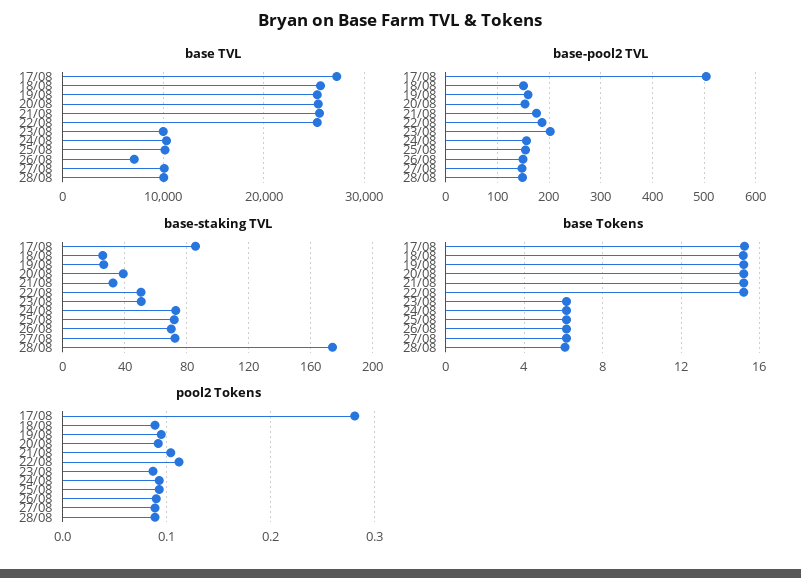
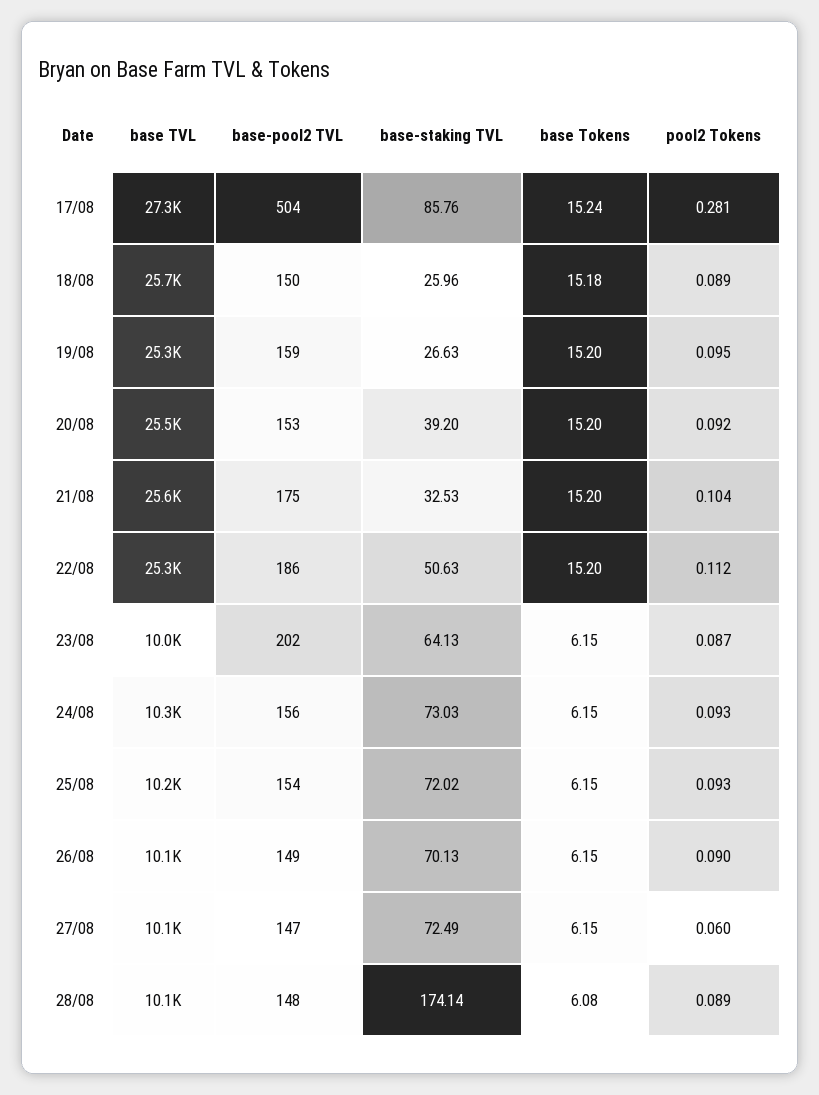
base TVL, 26/08: 7000 -> 10100
base-staking TVL, 23/08: 50 -> 64.13
pool2 Tokens, 27/08: 0.09 -> 0.06

